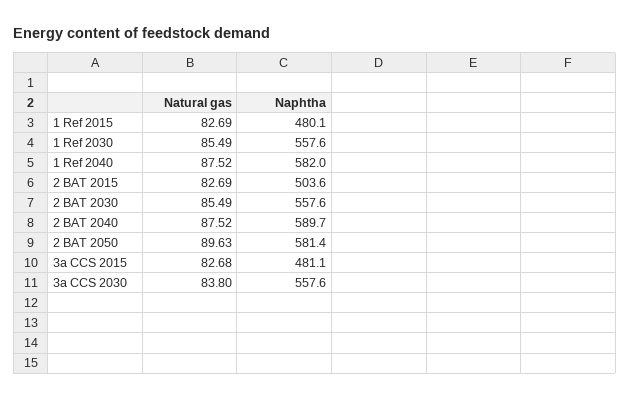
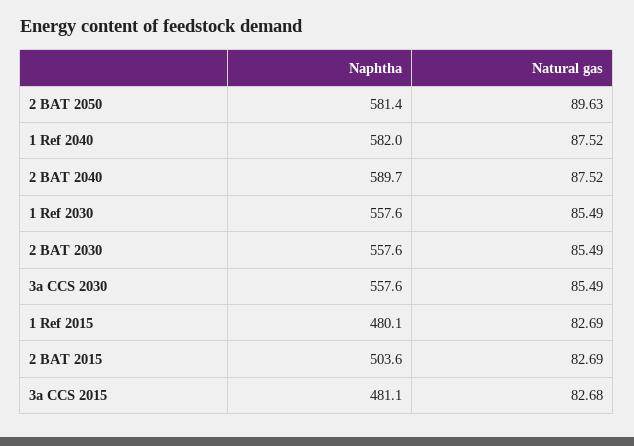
Natural gas, 3a CCS 2030: 83.8 -> 85.49

